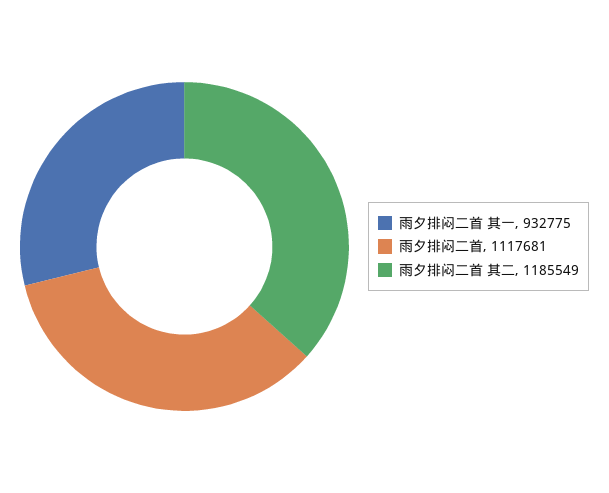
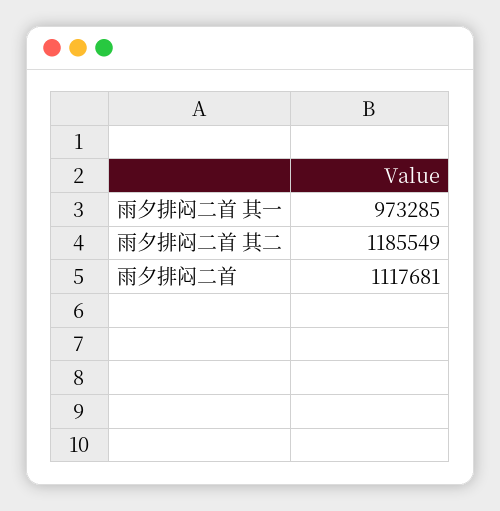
雨夕排闷二首 其一: 932775 -> 973285

